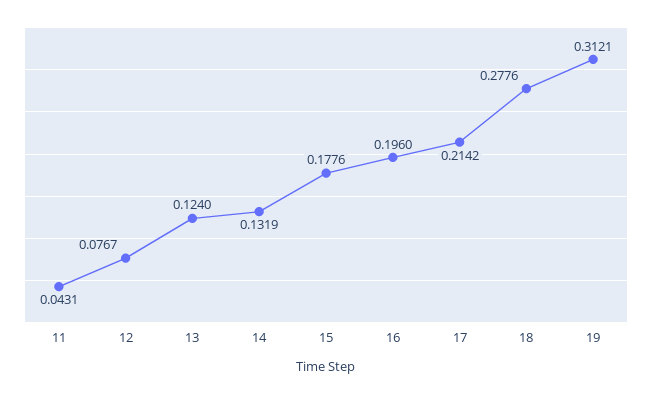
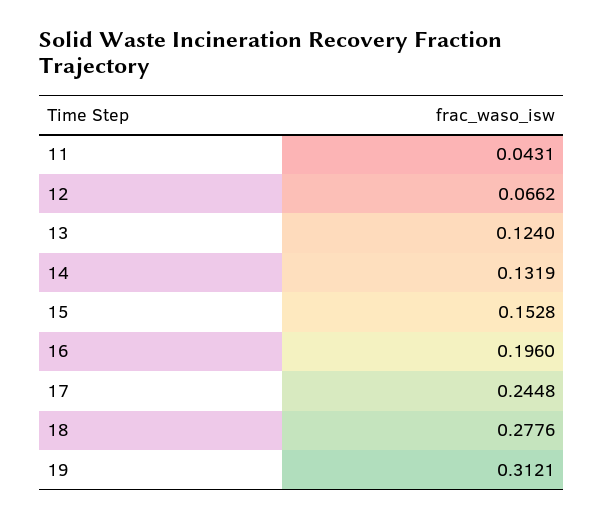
12: 0.0767 -> 0.0662
15: 0.1776 -> 0.1528
17: 0.2142 -> 0.2448

